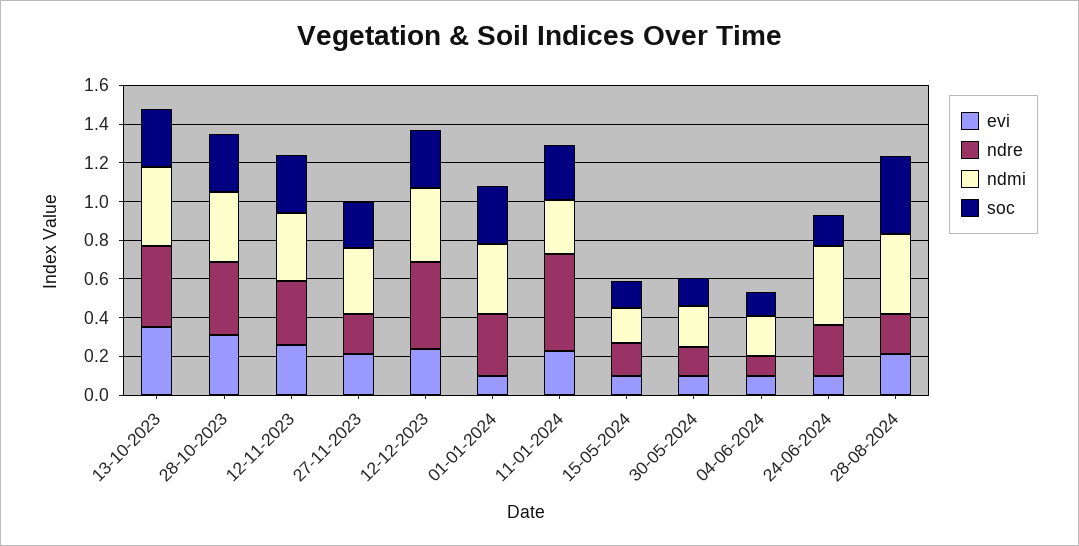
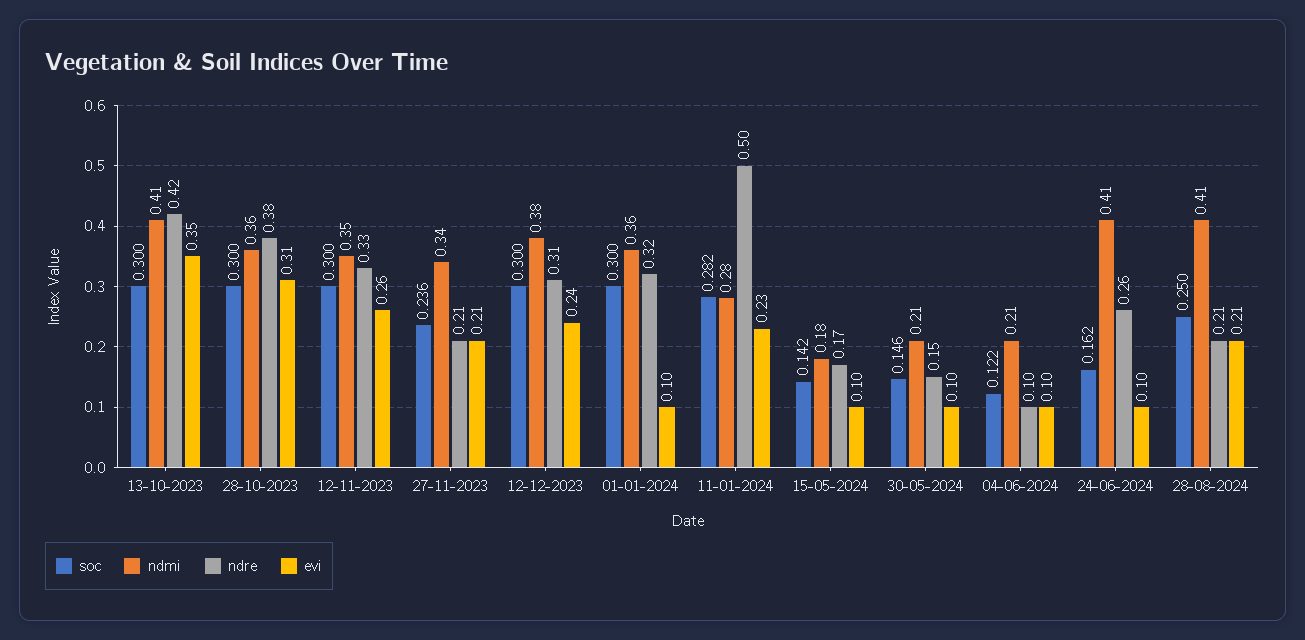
ndre, 12-12-2023: 0.45 -> 0.31
soc, 28-08-2024: 0.4 -> 0.25

